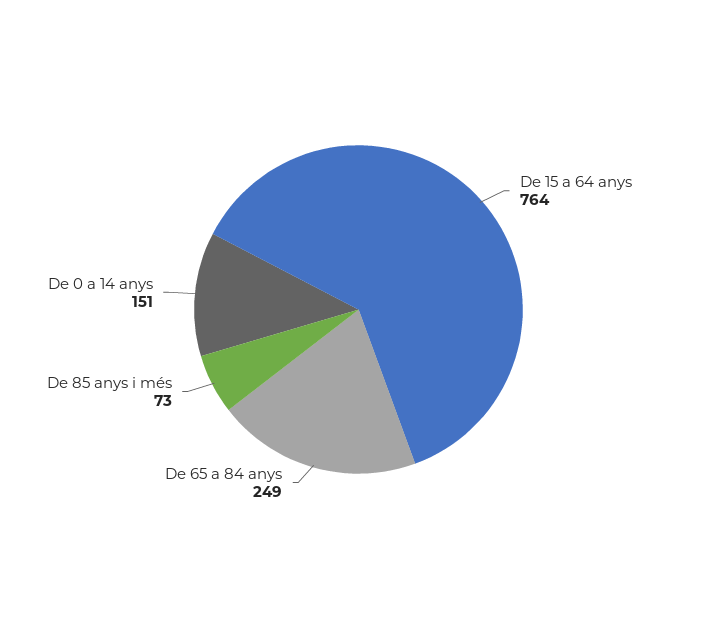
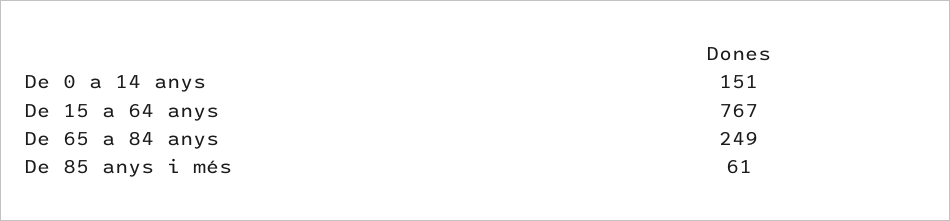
De 15 a 64 anys: 764 -> 767
De 85 anys i més: 73 -> 61

